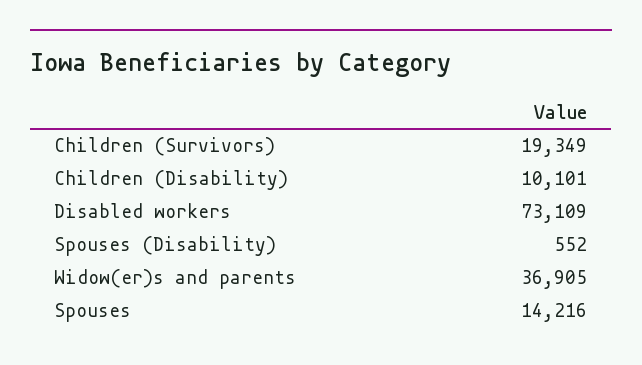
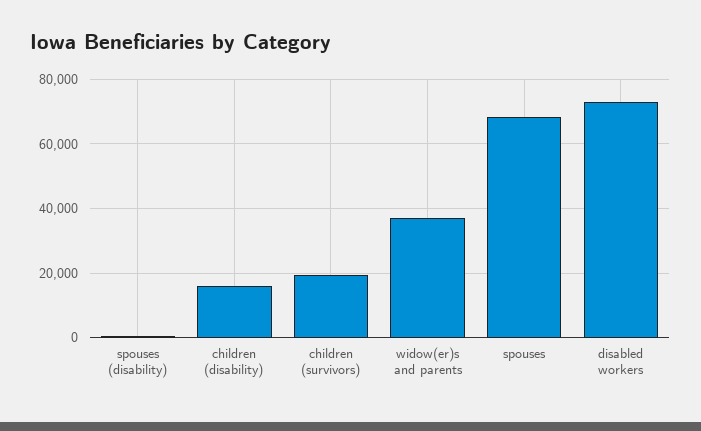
Children (Disability): 10101 -> 16000
Spouses: 14216 -> 68000

